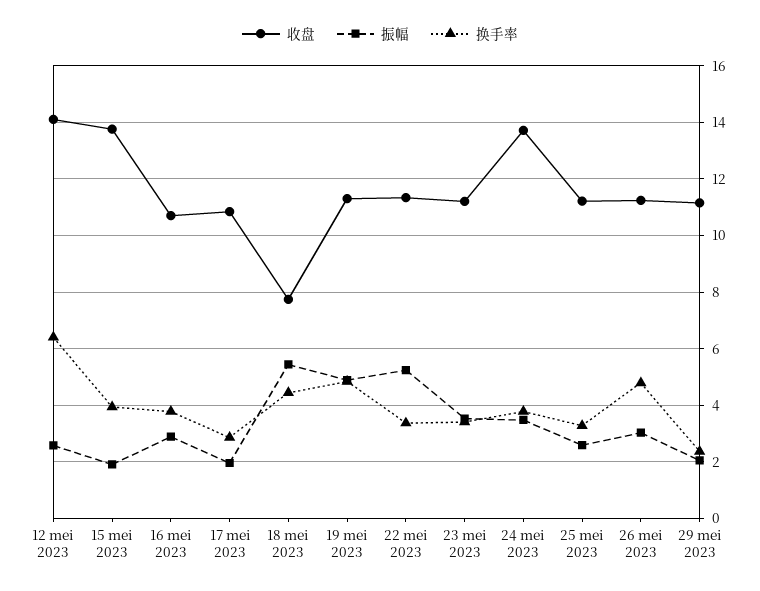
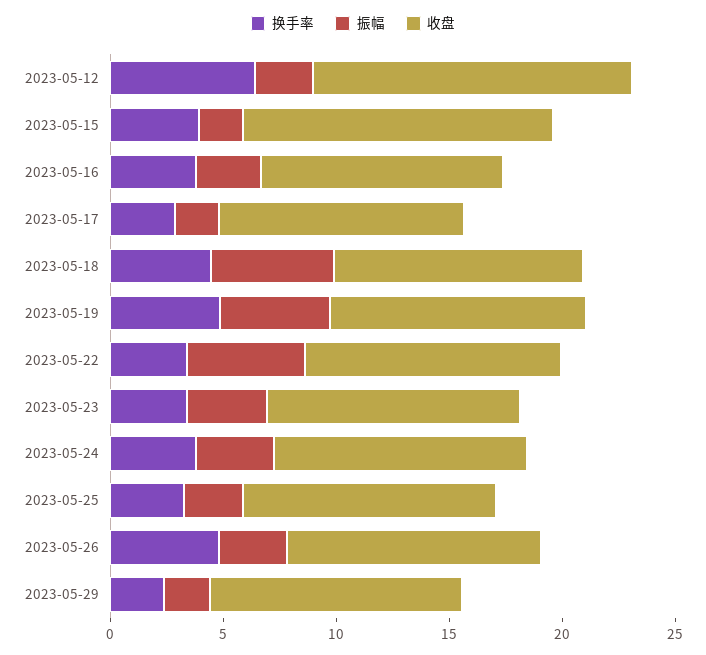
收盘, 18 mei 2023: 7.75 -> 11
收盘, 24 mei 2023: 13.75 -> 11

